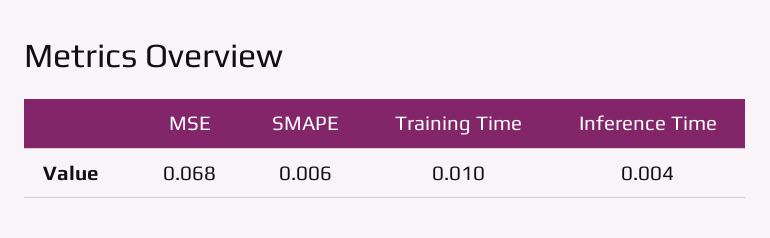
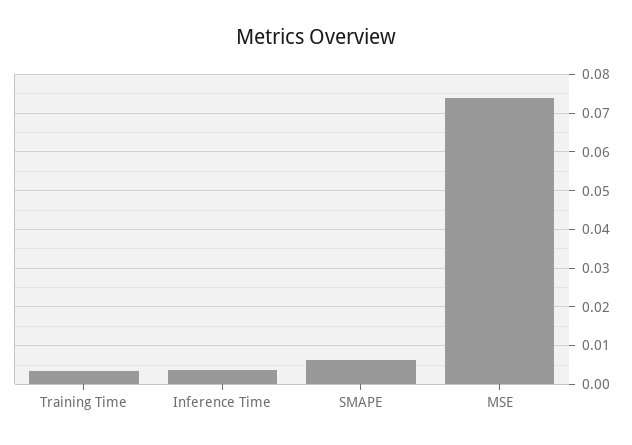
MSE: 0.068 -> 0.074
Training Time: 0.01 -> 0.004

